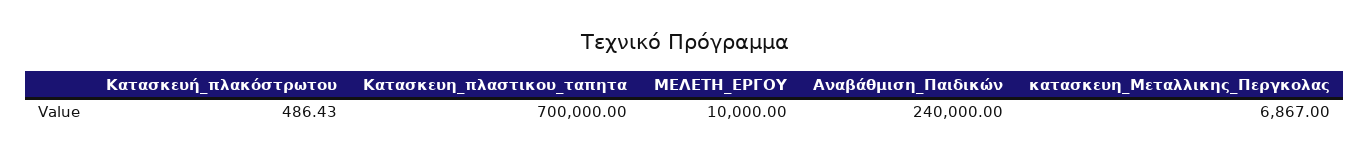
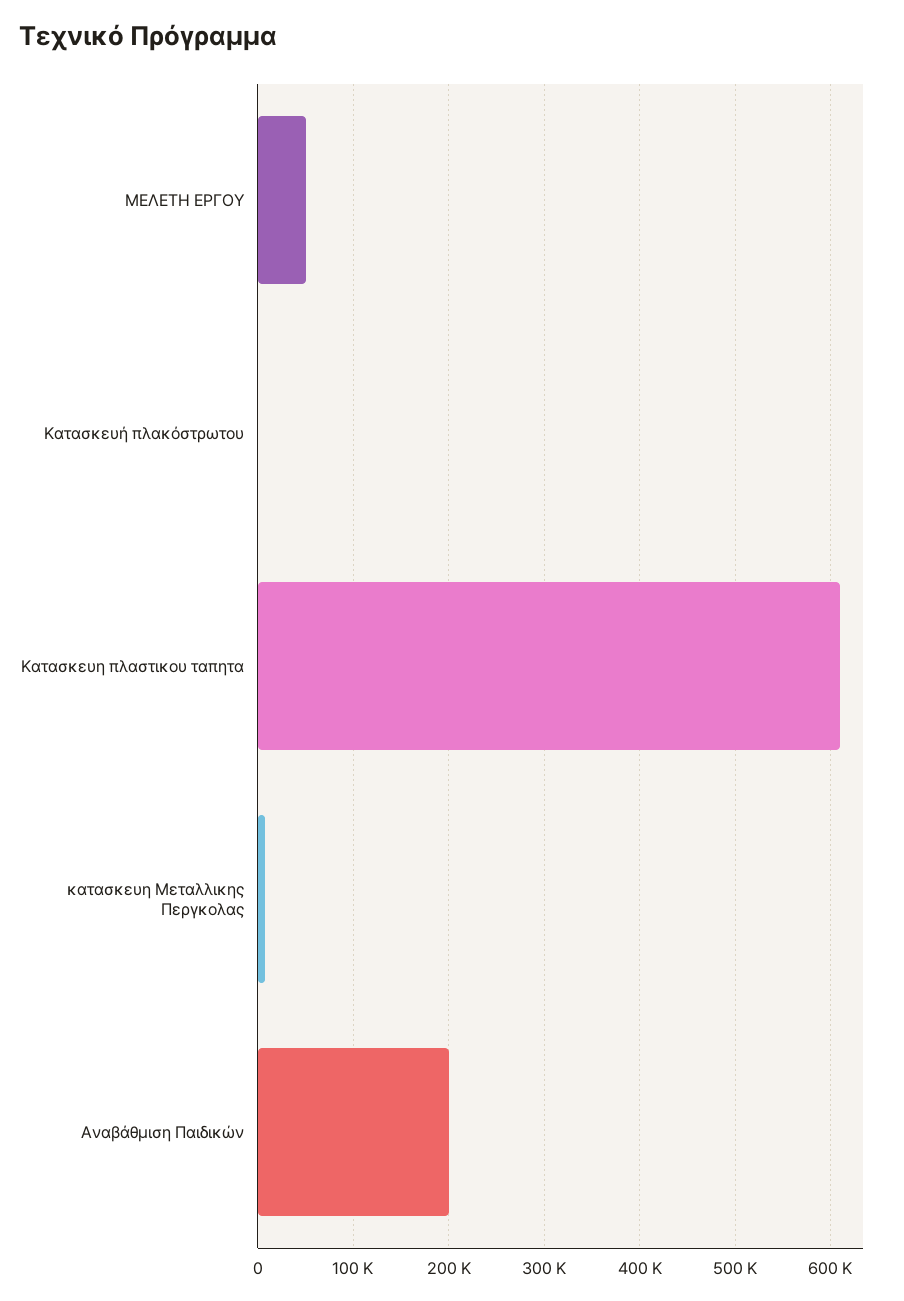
Κατασκευη_πλαστικου_ταπητα: 700000 -> 610000
ΜΕΛΕΤΗ_ΕΡΓΟΥ: 10000 -> 50000
Αναβάθμιση_Παιδικών: 240000 -> 200000

